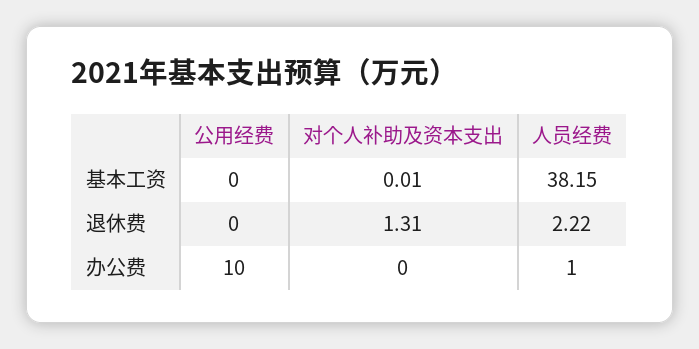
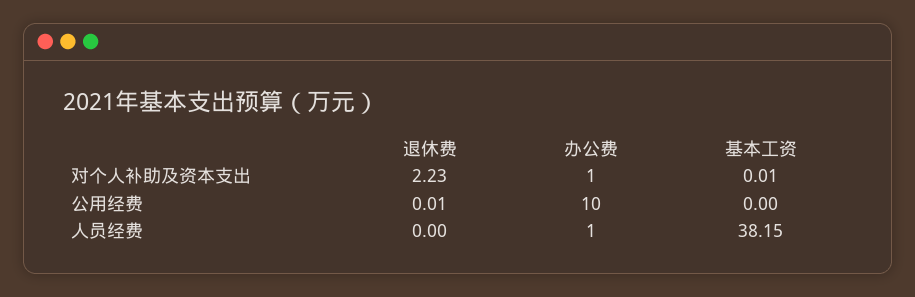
公用经费, 退休费: 0 -> 0.01
对个人补助及资本支出, 退休费: 1.31 -> 2.23
人员经费, 退休费: 2.22 -> 0
对个人补助及资本支出, 办公费: 0 -> 1

